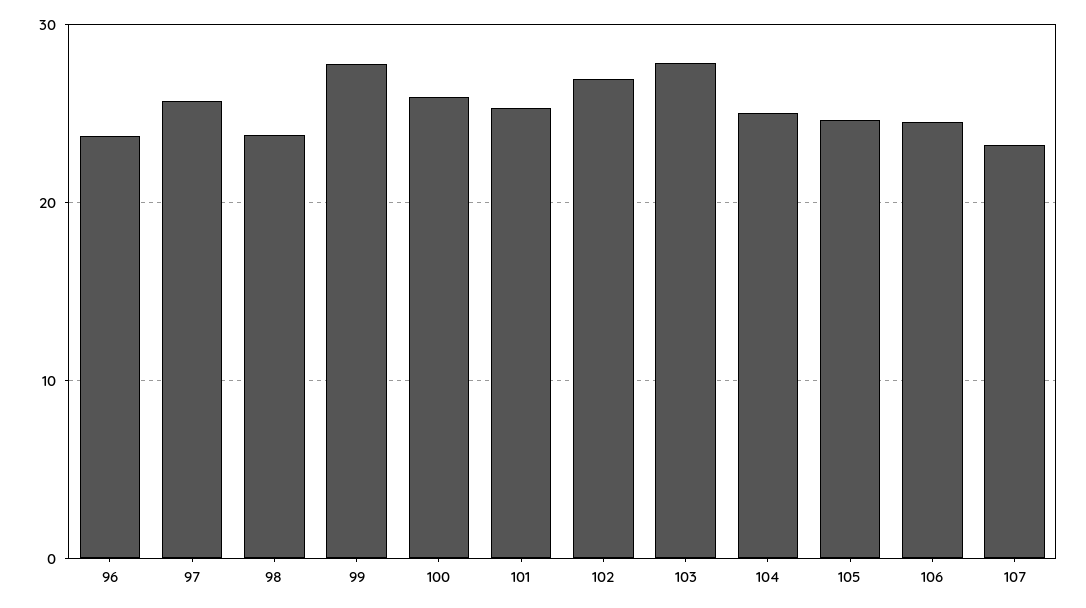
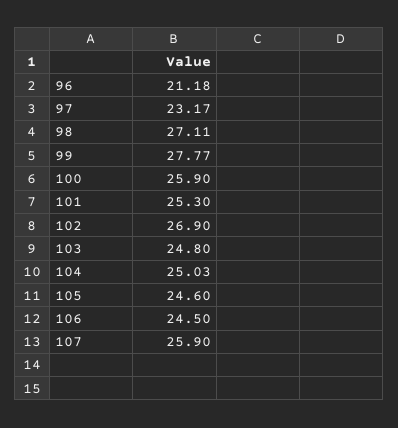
96: 24 -> 21.18
97: 26 -> 23.17
98: 24 -> 27.11
103: 28 -> 24.8
107: 23 -> 25.9

